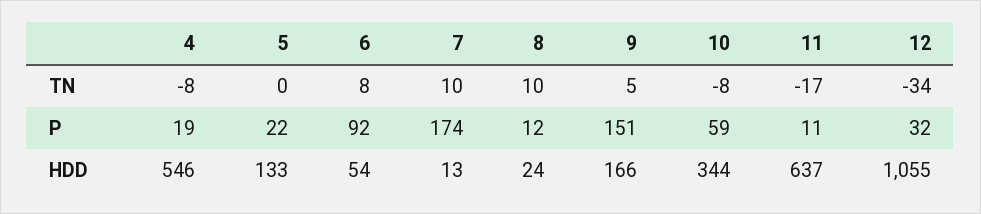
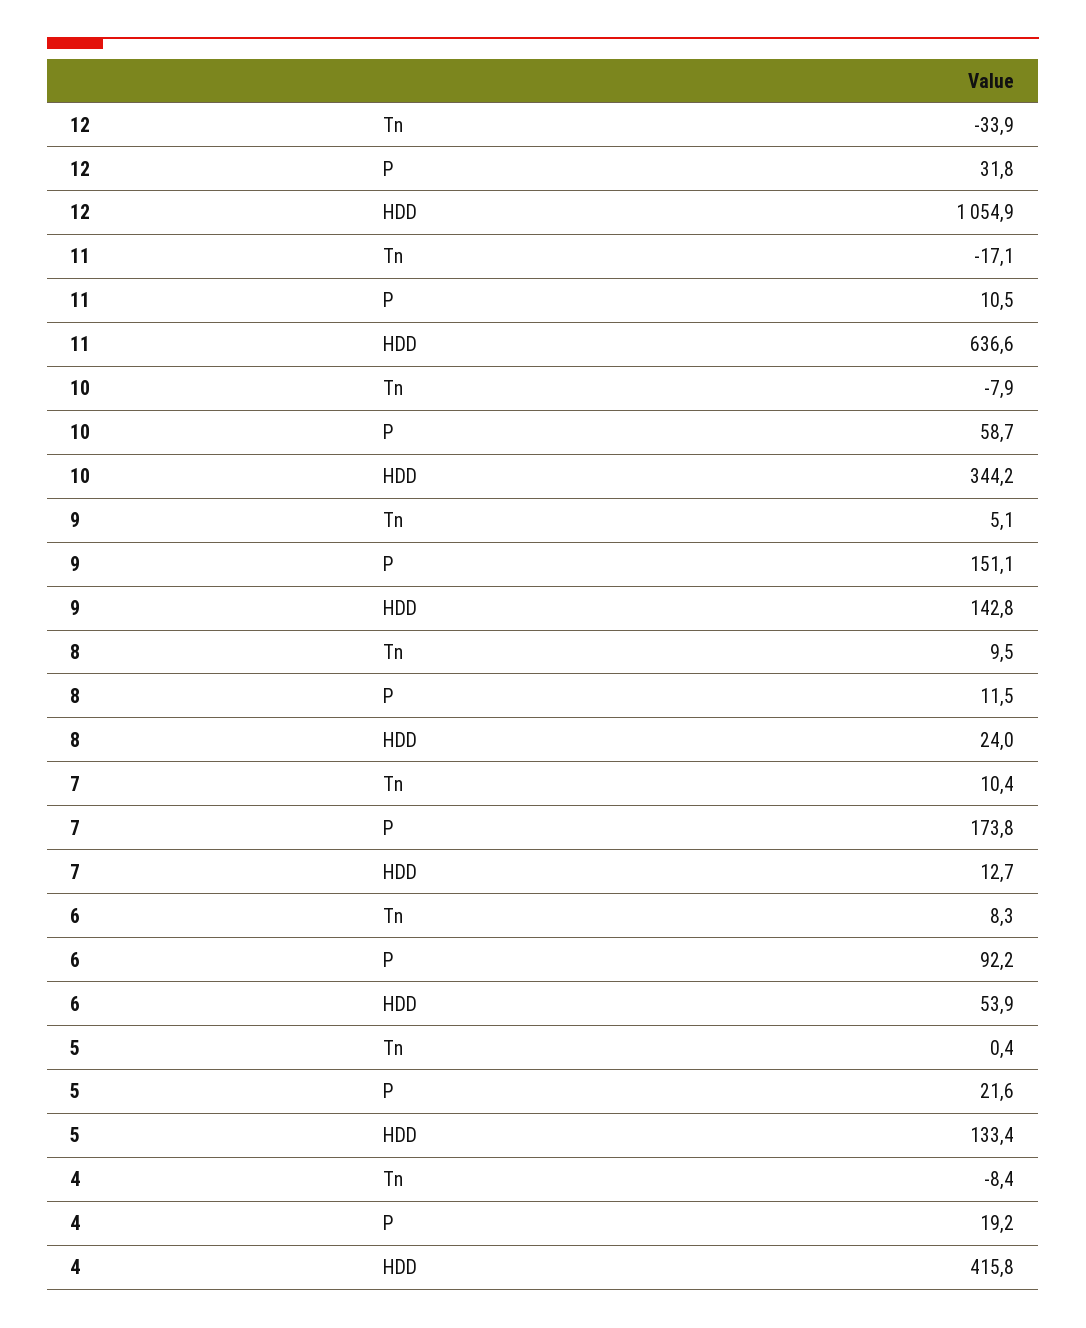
4, HDD: 546 -> 415.8
9, HDD: 166 -> 142.8

